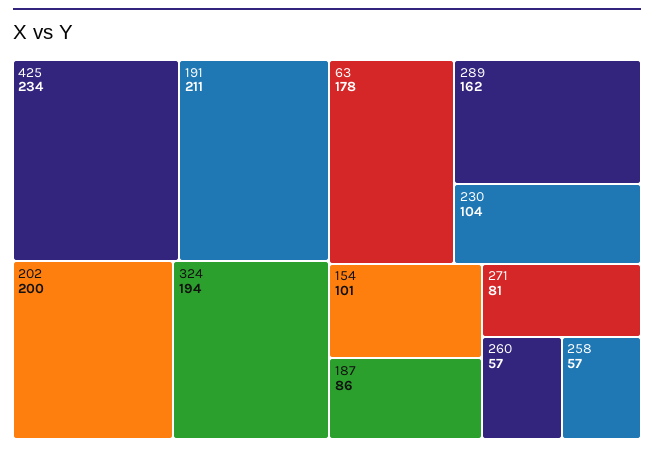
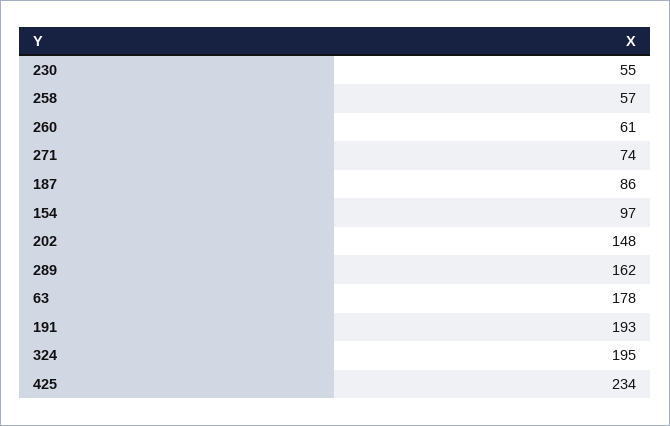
191: 211 -> 193
202: 200 -> 148
324: 194 -> 195
230: 104 -> 55
154: 101 -> 97
271: 81 -> 74
260: 57 -> 61

